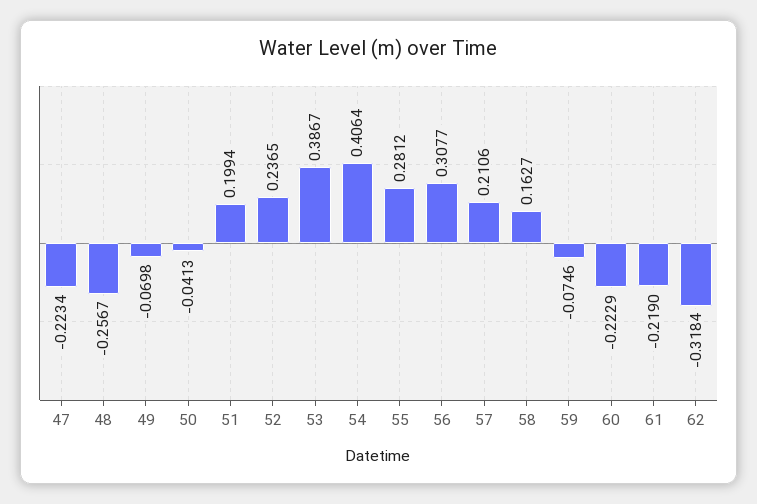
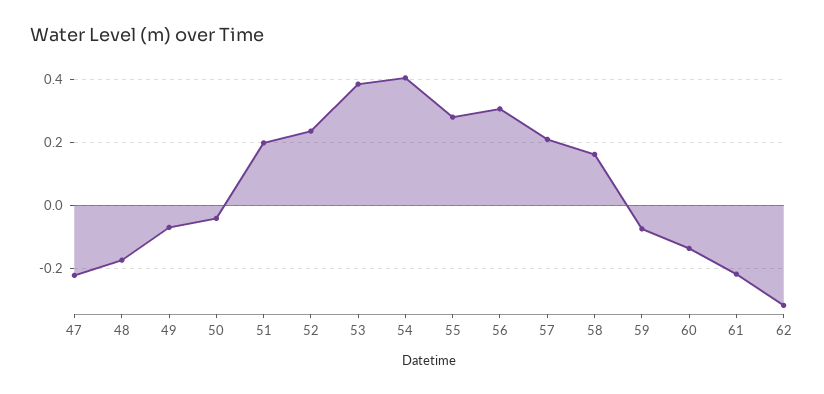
48: -0.2567 -> -0.18
60: -0.2229 -> -0.14

